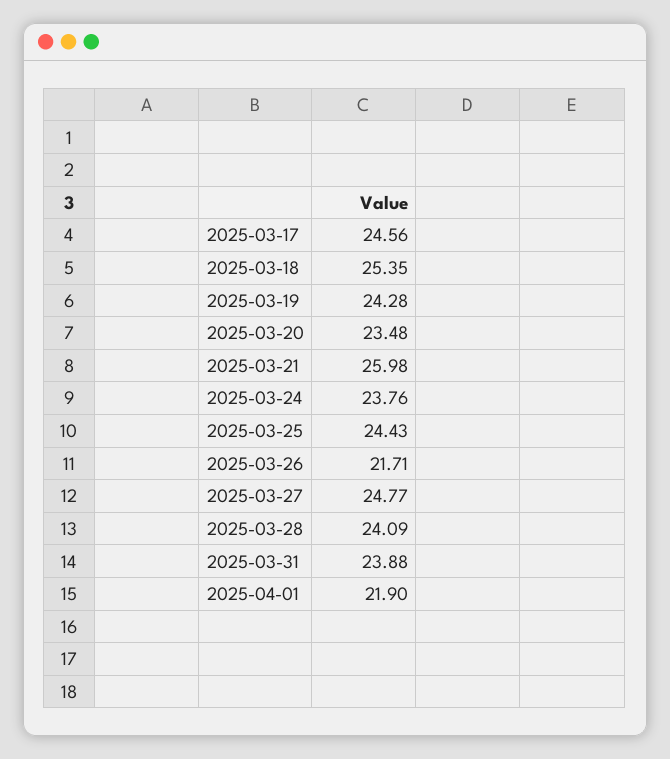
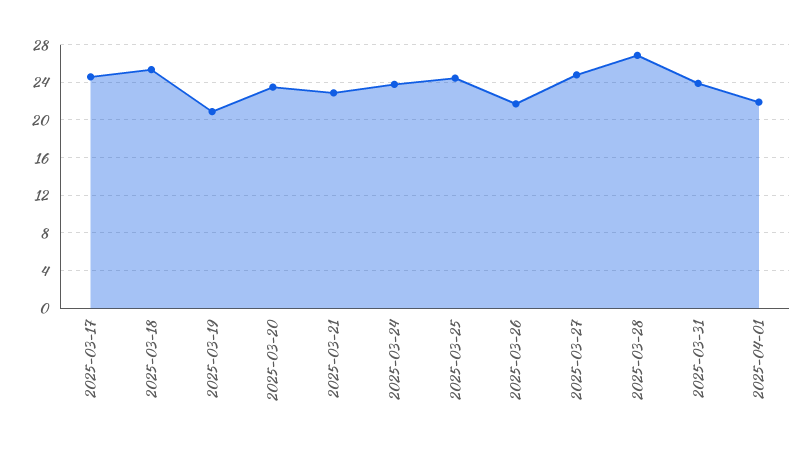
2025-03-19: 24.28 -> 21
2025-03-21: 25.98 -> 23
2025-03-28: 24.09 -> 27

